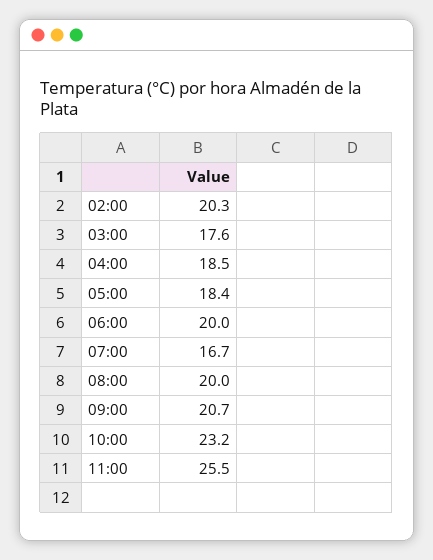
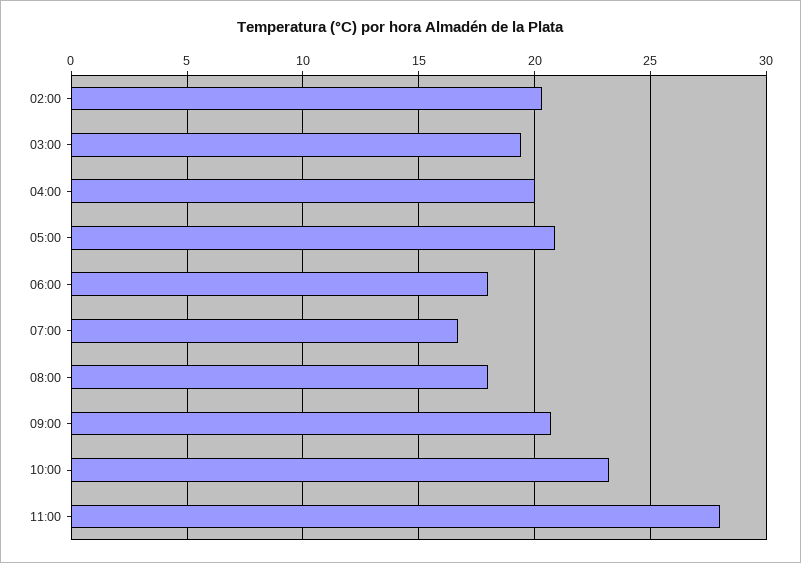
03:00: 17.6 -> 19.5
04:00: 18.5 -> 20
05:00: 18.4 -> 21
06:00: 20 -> 18
08:00: 20 -> 18
11:00: 25.5 -> 28

